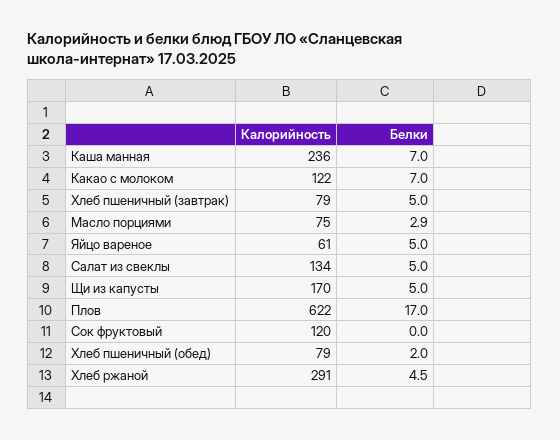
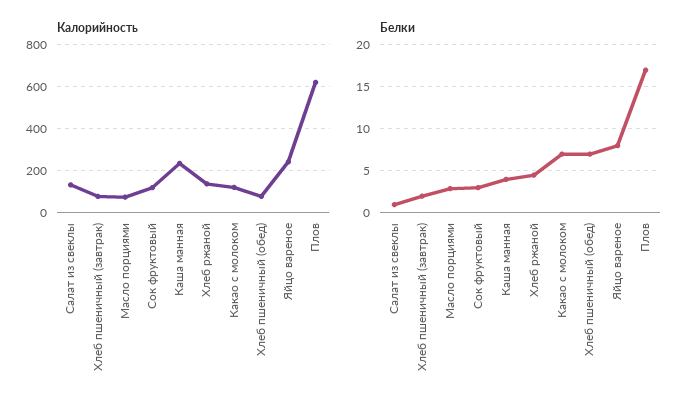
Белки, Каша манная: 7 -> 4
Белки, Хлеб пшеничный (завтрак): 5 -> 2
Калорийность, Яйцо вареное: 61 -> 250
Белки, Яйцо вареное: 5 -> 8
Белки, Салат из свеклы: 5 -> 1
Калорийность, Щи из капусты: 170 -> none
Белки, Щи из капусты: 5 -> none
Белки, Сок фруктовый: 0 -> 3
Белки, Хлеб пшеничный (обед): 2 -> 7
Калорийность, Хлеб ржаной: 291 -> 150

